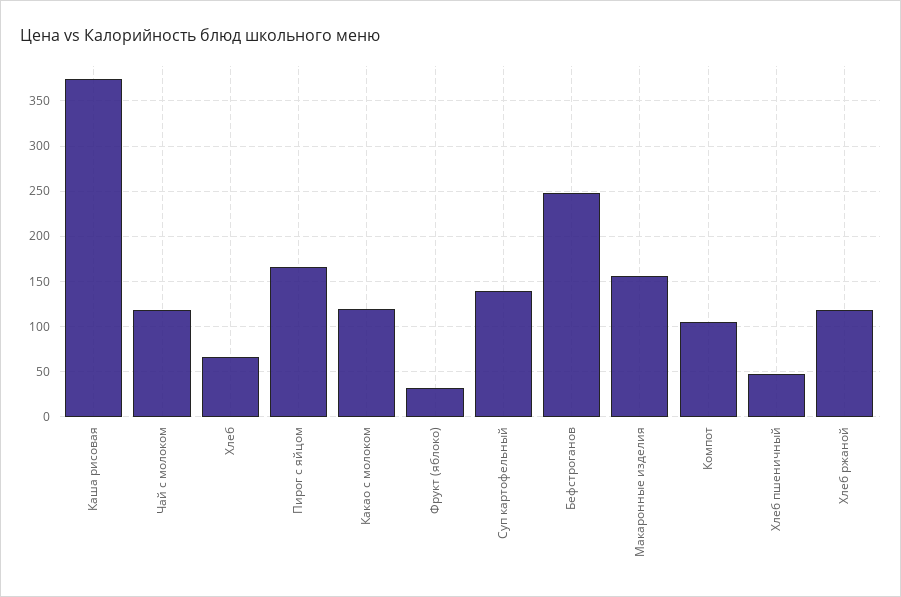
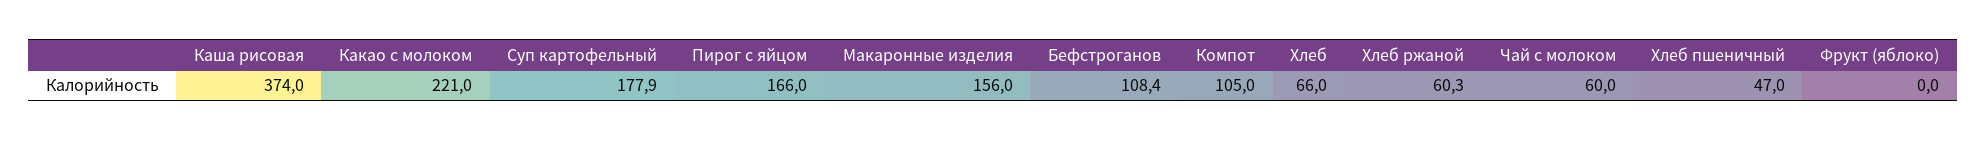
Чай с молоком: 120 -> 60
Какао с молоком: 120 -> 221
Фрукт (яблоко): 30 -> 0
Суп картофельный: 140 -> 177.9
Бефстроганов: 250 -> 108.4
Хлеб ржаной: 120 -> 60.3

